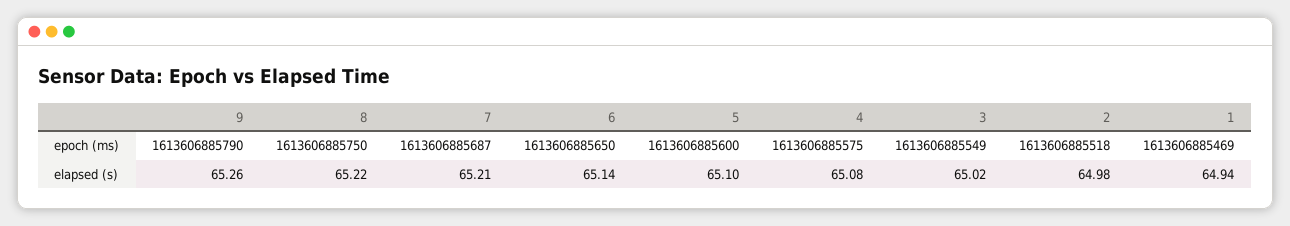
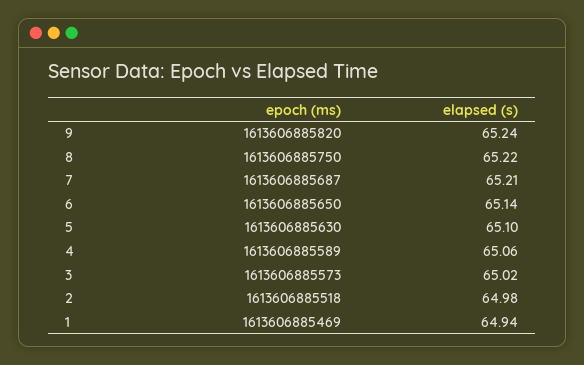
9, epoch (ms): 1613606885790 -> 1613606885820
5, epoch (ms): 1613606885600 -> 1613606885630
4, epoch (ms): 1613606885575 -> 1613606885589
3, epoch (ms): 1613606885549 -> 1613606885573
9, elapsed (s): 65.26 -> 65.24
4, elapsed (s): 65.08 -> 65.06

